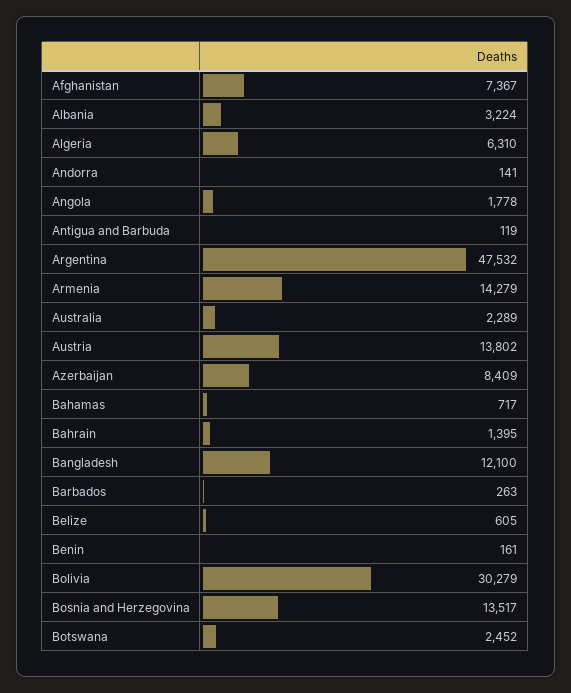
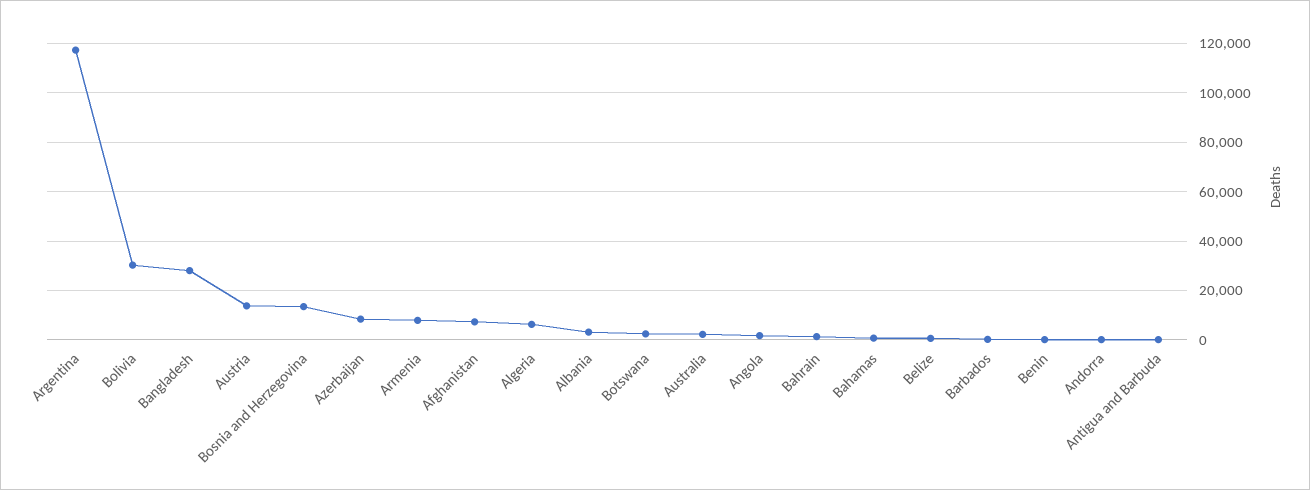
Argentina: 47532 -> 117500
Armenia: 14279 -> 7500
Bangladesh: 12100 -> 27500

